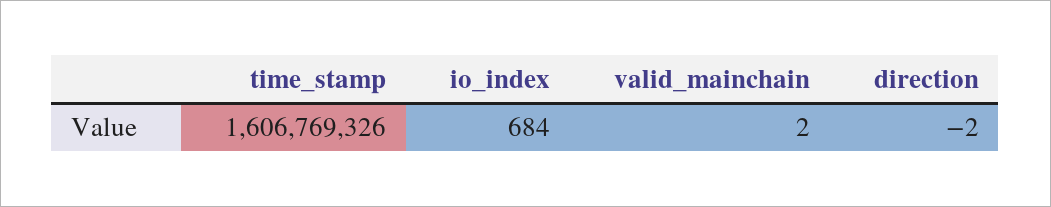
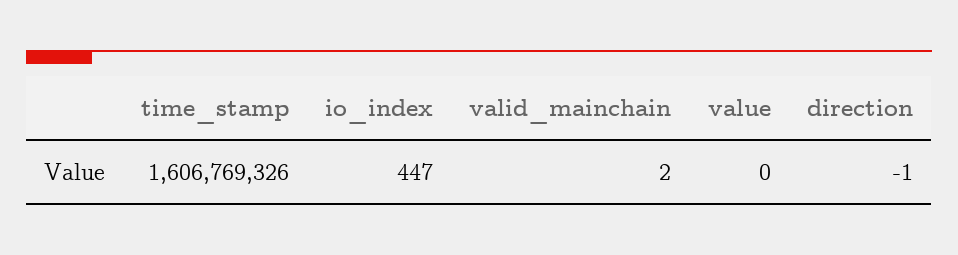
io_index: 684 -> 447
direction: -2 -> -1
value: none -> 0

